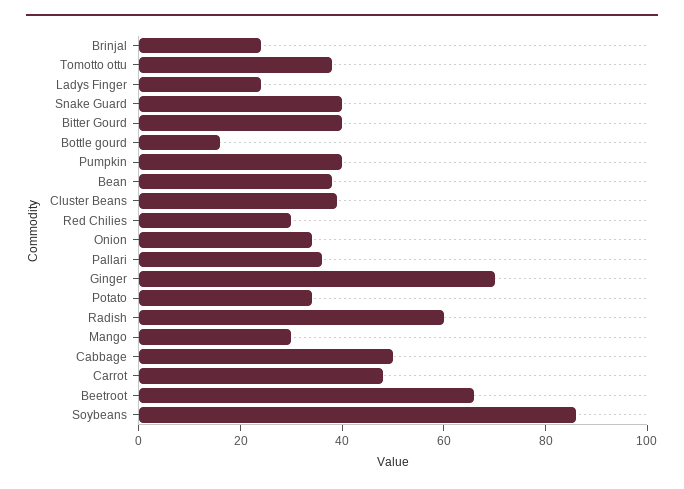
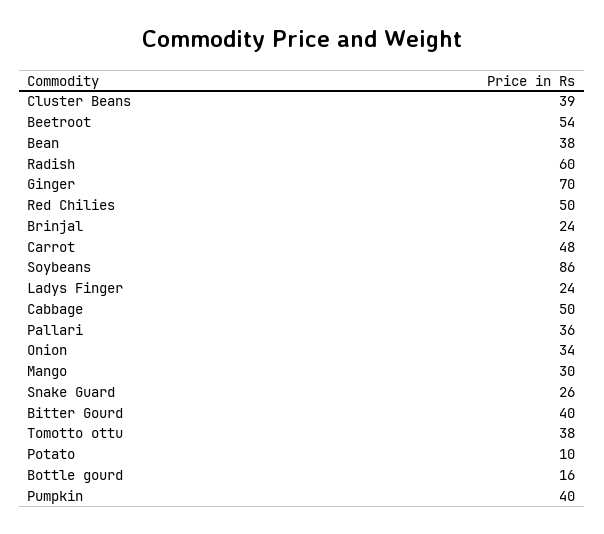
Snake Guard: 40 -> 26
Red Chilies: 30 -> 50
Potato: 35 -> 10
Beetroot: 65 -> 54

